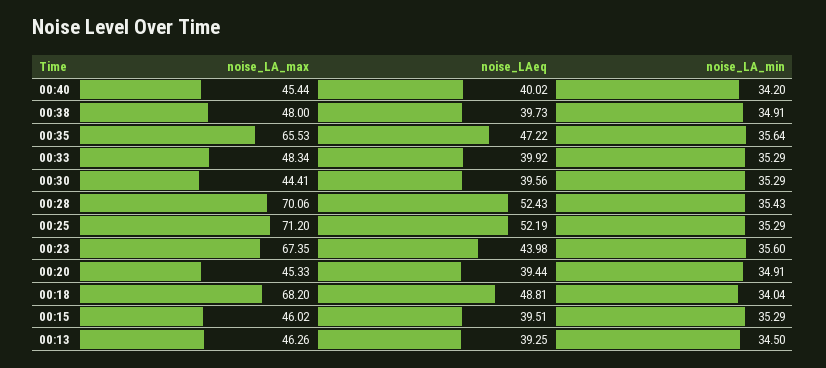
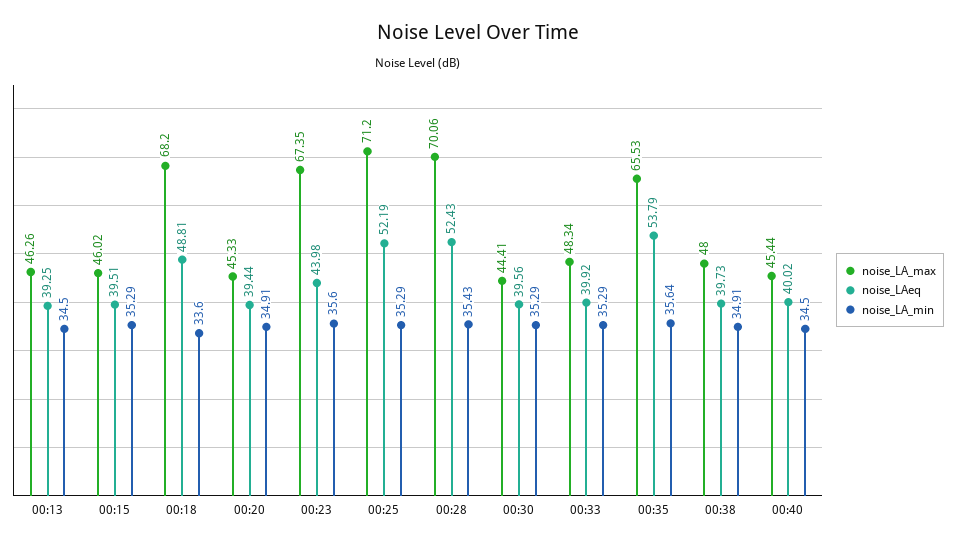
noise_LA_min, 00:40: 34.2 -> 34.5
noise_LAeq, 00:35: 47.22 -> 53.79
noise_LA_min, 00:18: 34.04 -> 33.6

